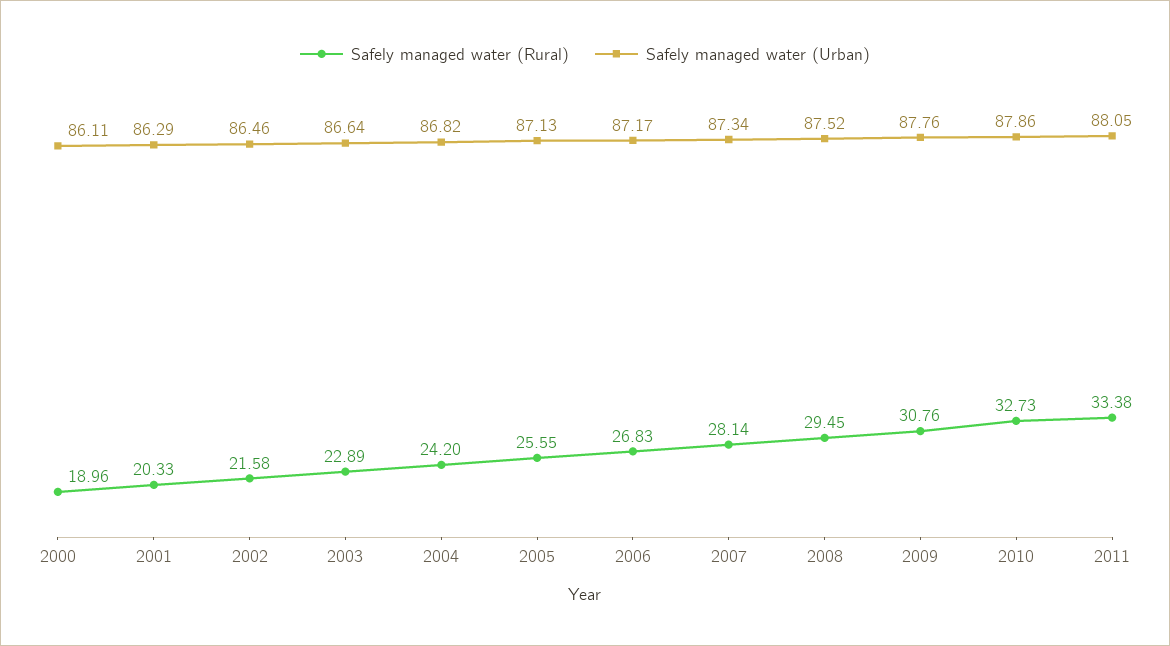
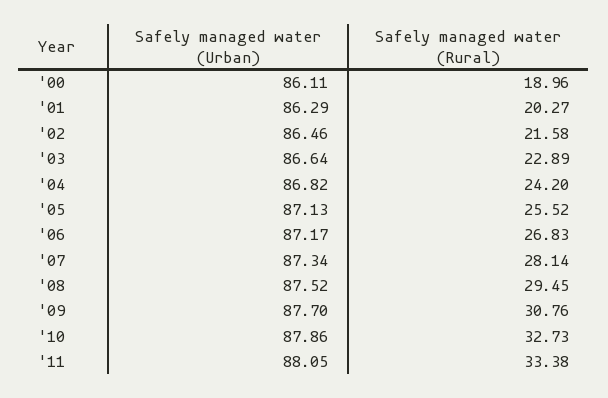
Safely managed water (Rural), 2001: 20.33 -> 20.27
Safely managed water (Rural), 2005: 25.55 -> 25.52
Safely managed water (Urban), 2009: 87.76 -> 87.7

